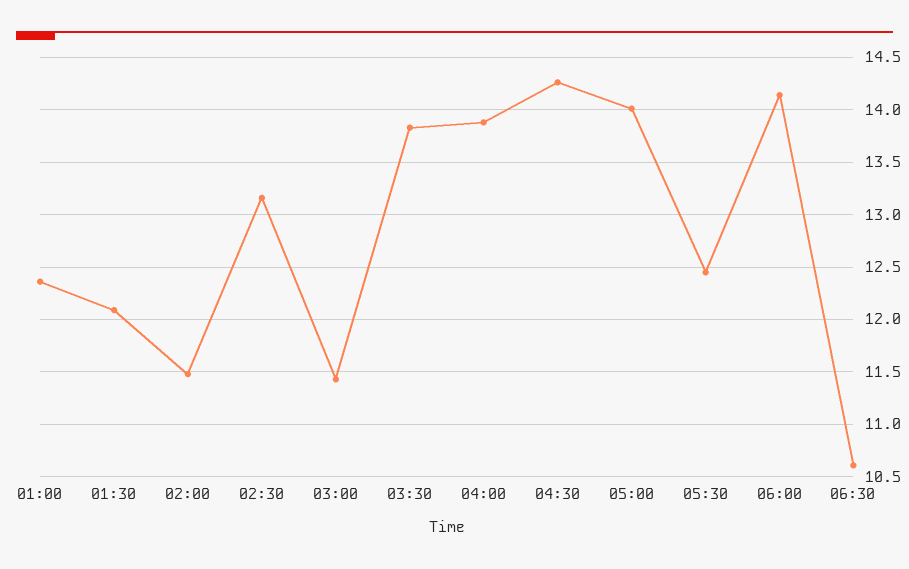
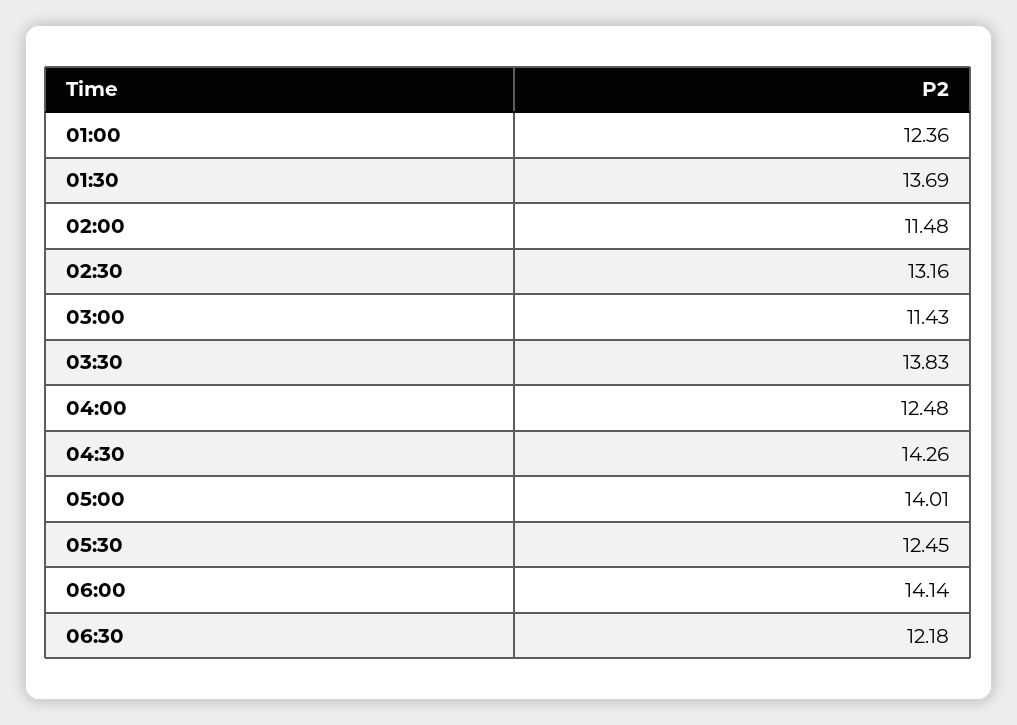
01:30: 12.1 -> 13.69
04:00: 13.9 -> 12.48
06:30: 10.6 -> 12.18

